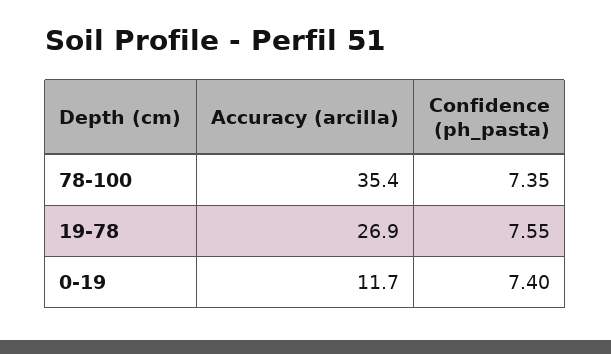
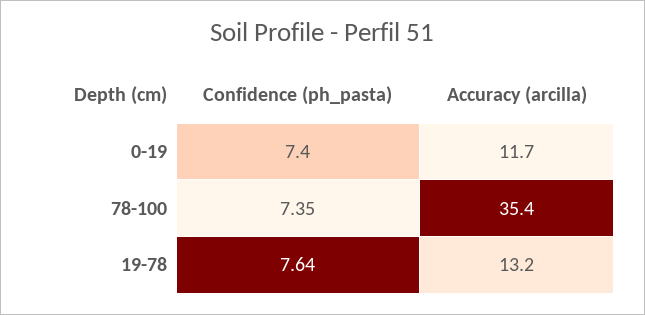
Accuracy (arcilla), 19-78: 26.9 -> 13.2
Confidence (ph_pasta), 19-78: 7.55 -> 7.64

